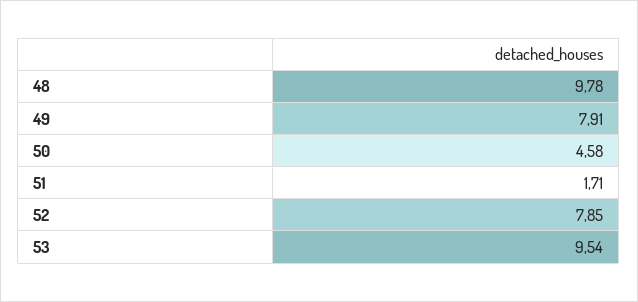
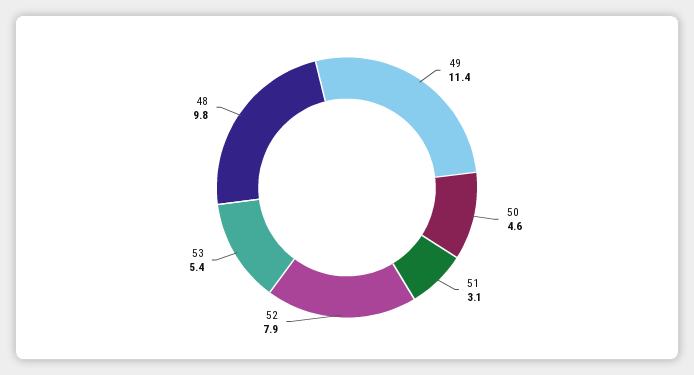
49: 7.91 -> 11.4
51: 1.71 -> 3.1
53: 9.54 -> 5.4

